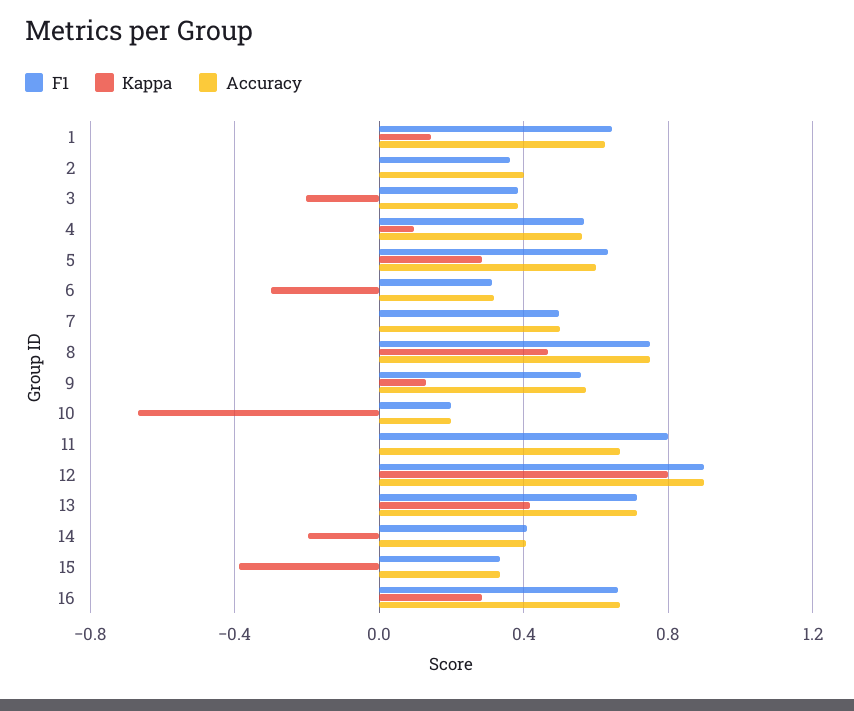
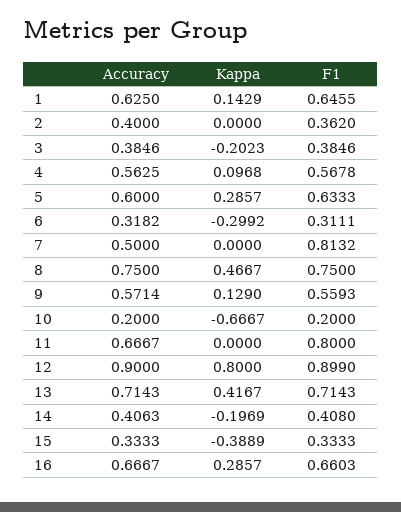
F1, 7: 0.5 -> 0.8132

